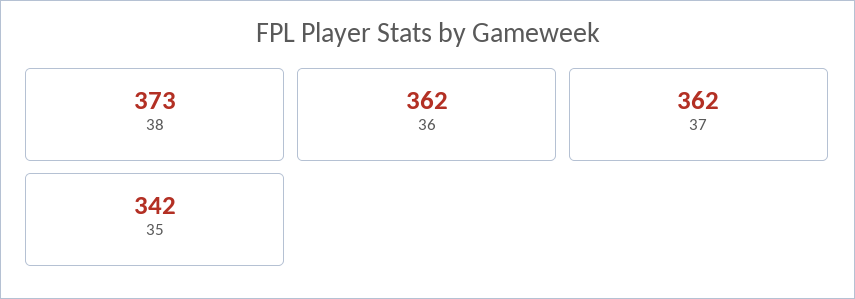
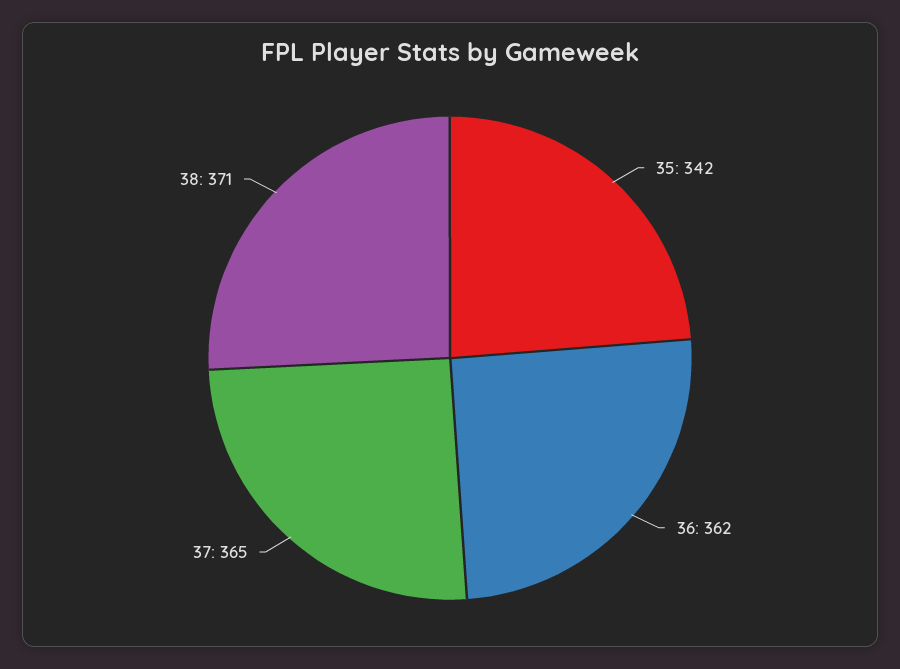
38: 373 -> 371
37: 362 -> 365

